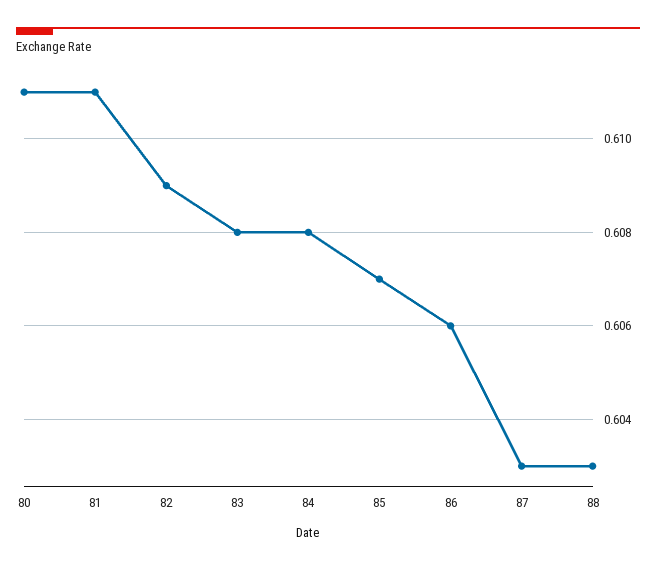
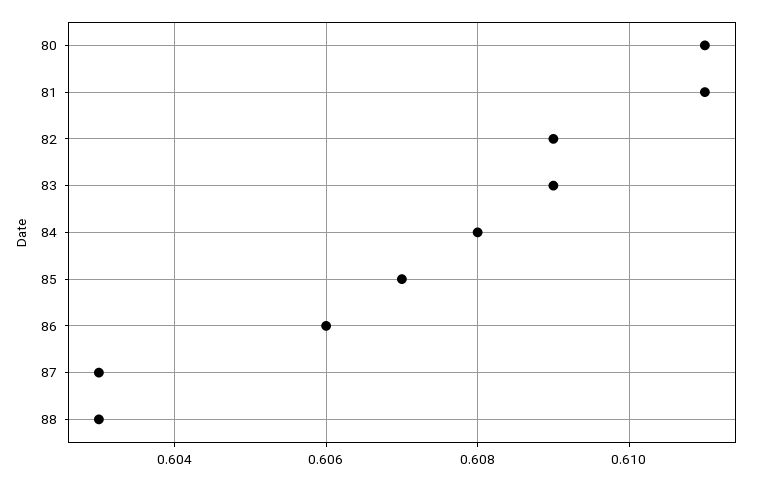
83: 0.608 -> 0.609

